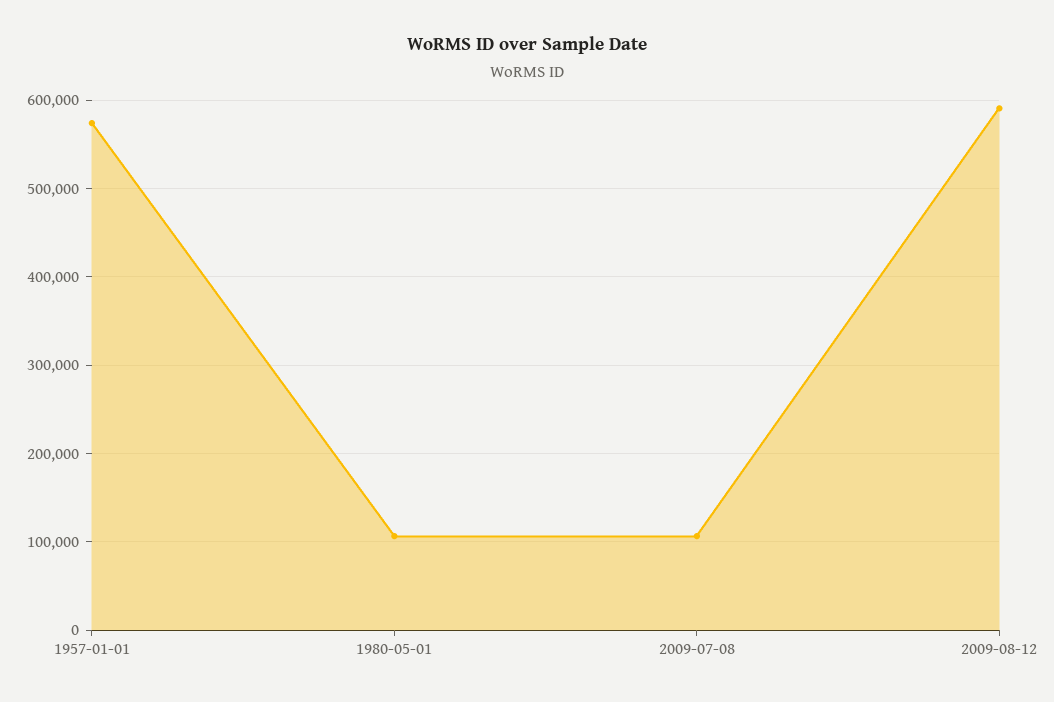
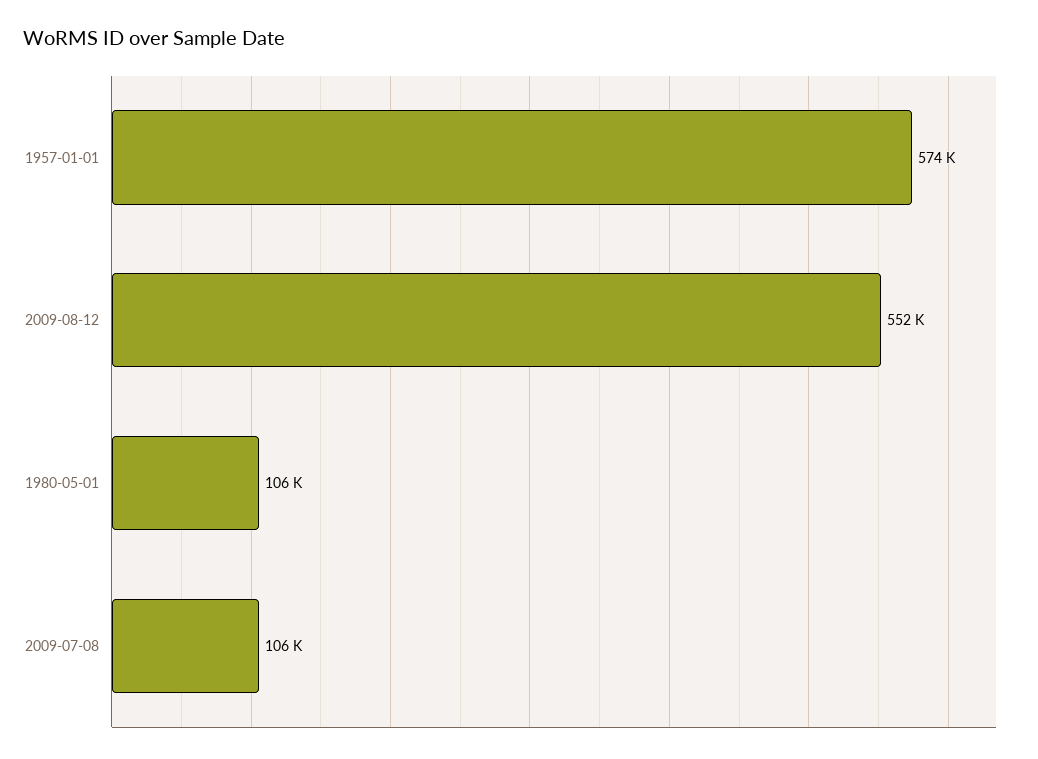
2009-08-12: 590000 -> 552000

